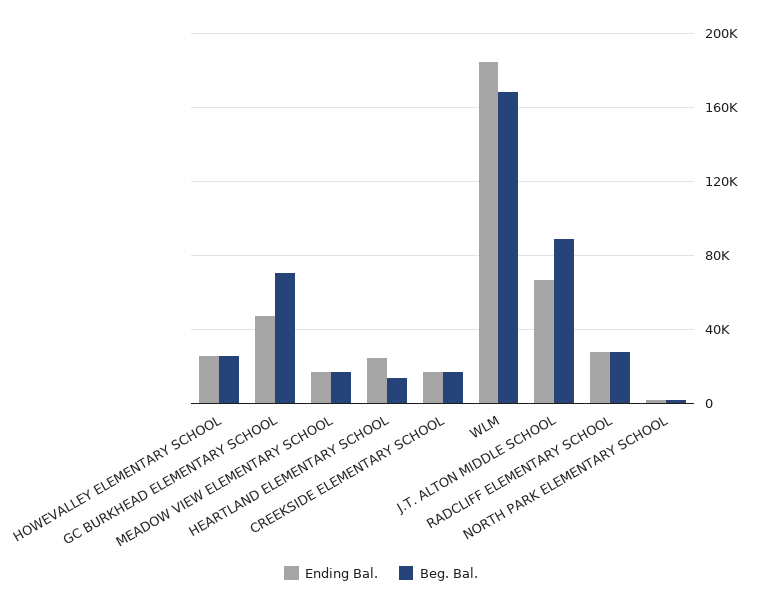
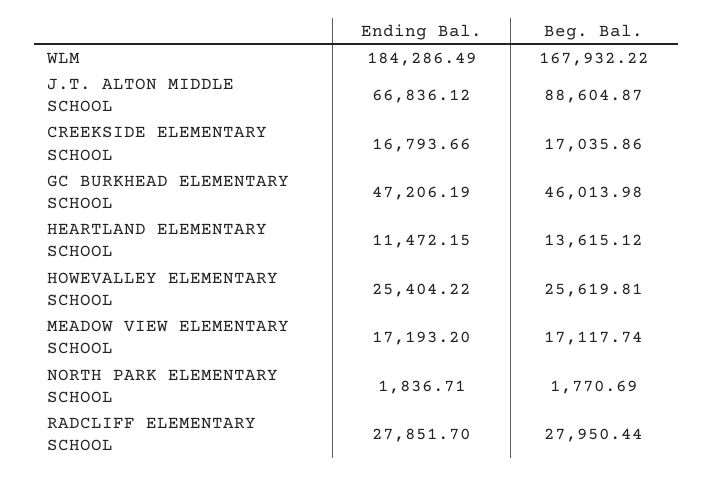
Beg. Bal., GC BURKHEAD ELEMENTARY SCHOOL: 70000 -> 46013.98
Ending Bal., HEARTLAND ELEMENTARY SCHOOL: 25000 -> 11472.15

